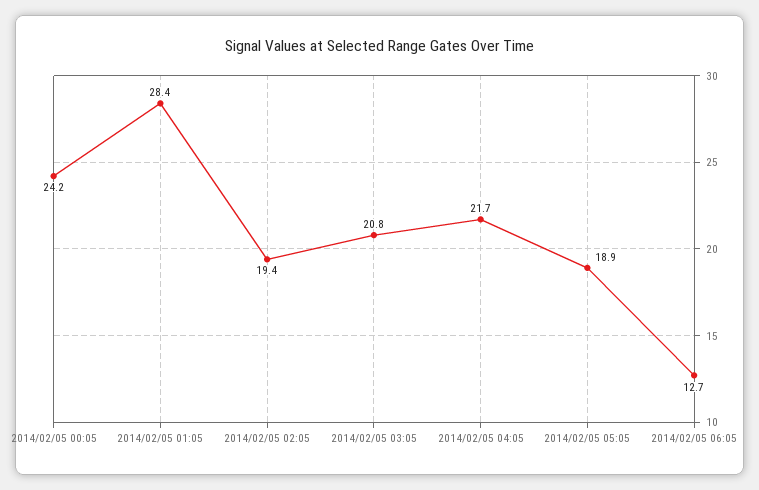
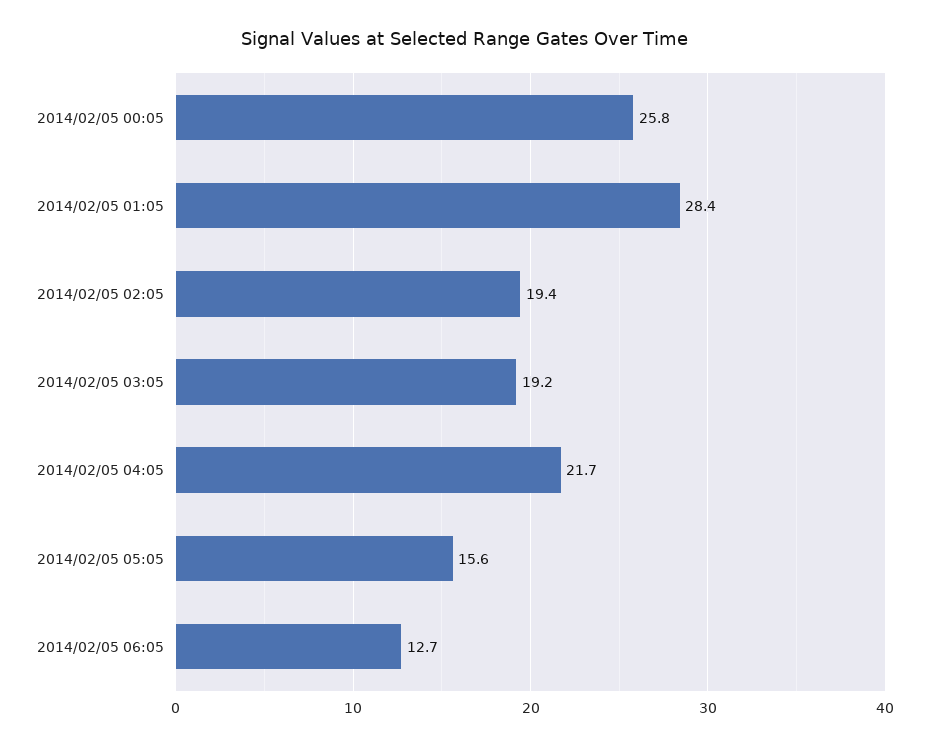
2014/02/05 00:05: 24.2 -> 25.8
2014/02/05 03:05: 20.8 -> 19.2
2014/02/05 05:05: 18.9 -> 15.6

